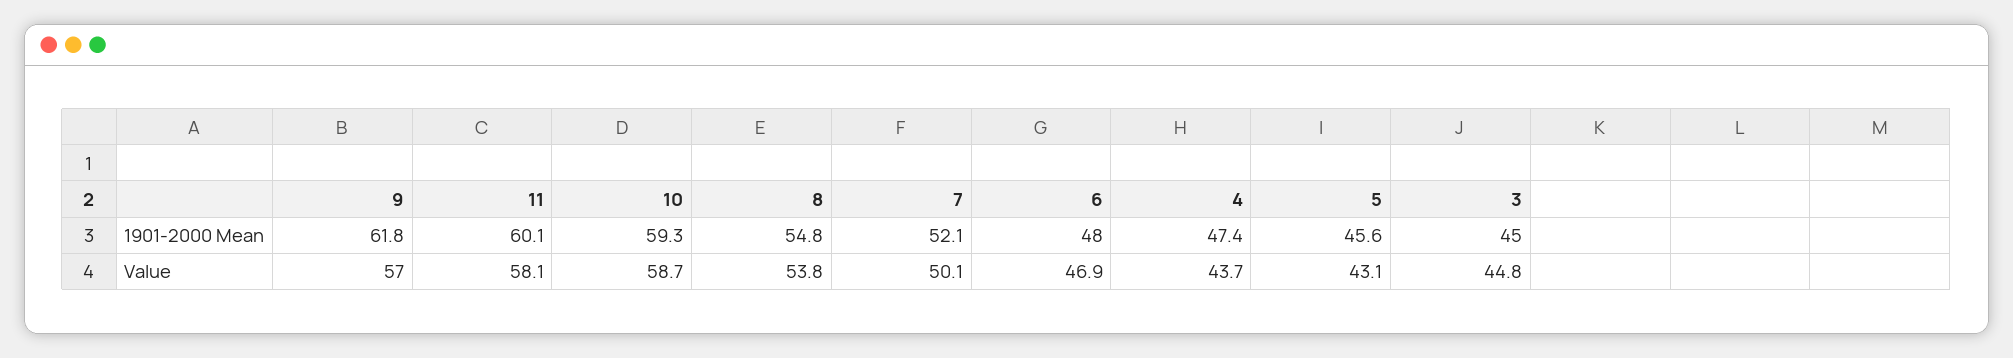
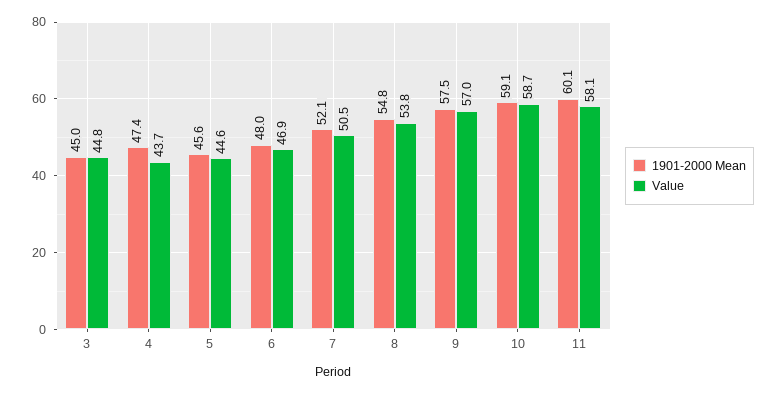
1901-2000 Mean, 9: 61.8 -> 57.5
1901-2000 Mean, 10: 59.3 -> 59.1
Value, 7: 50.1 -> 50.5
Value, 5: 43.1 -> 44.6

